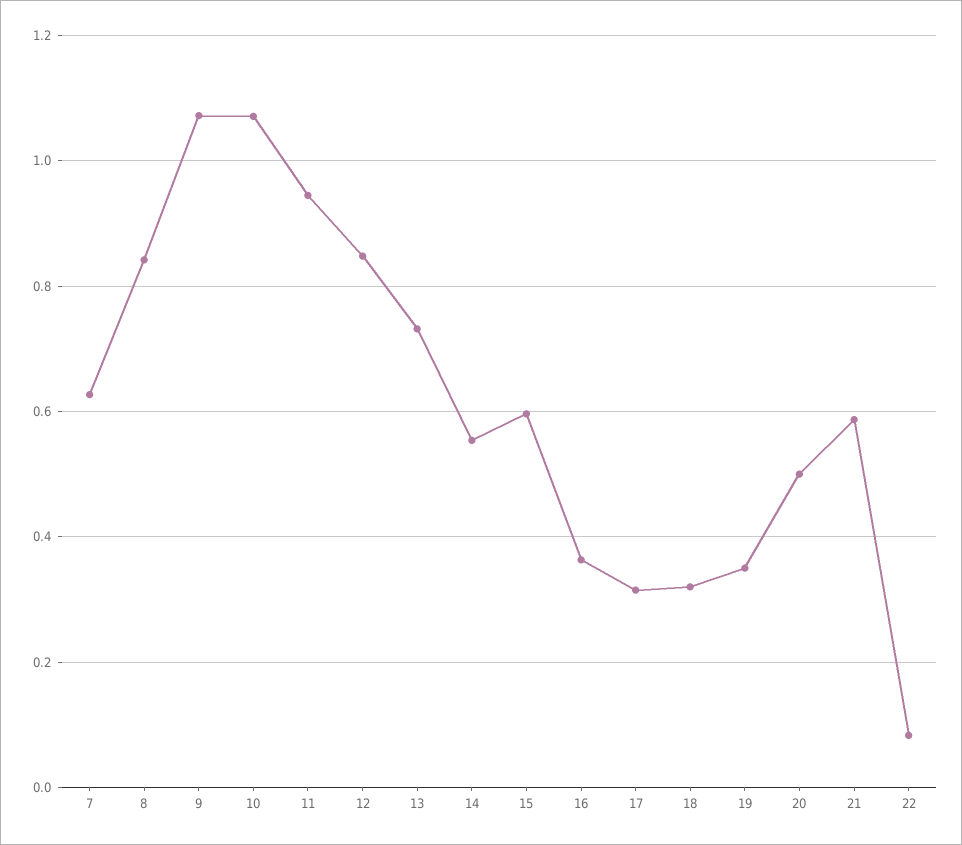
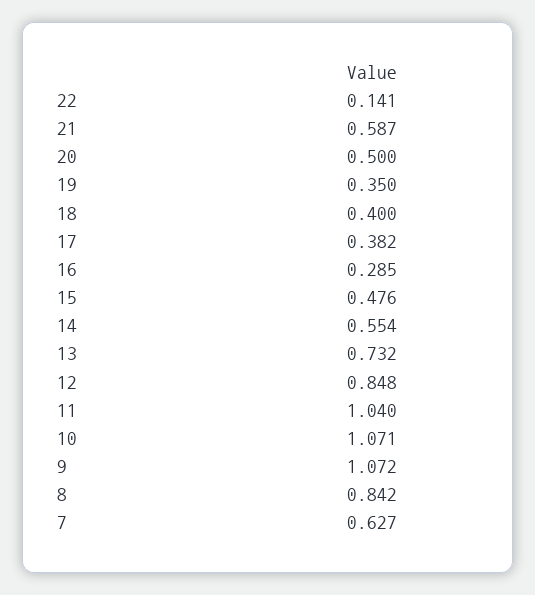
11: 0.94 -> 1.04
15: 0.6 -> 0.476
16: 0.36 -> 0.285
17: 0.32 -> 0.382
18: 0.32 -> 0.4
22: 0.08 -> 0.141

